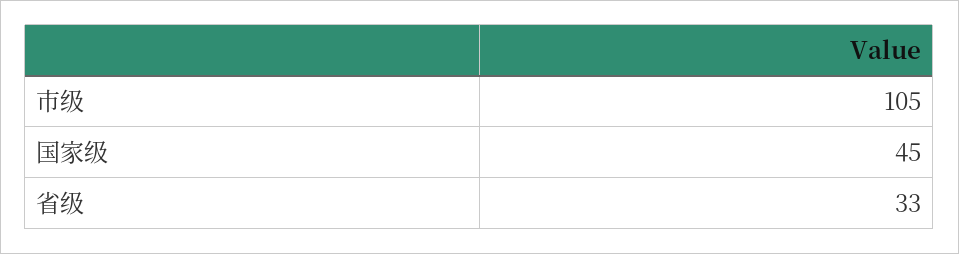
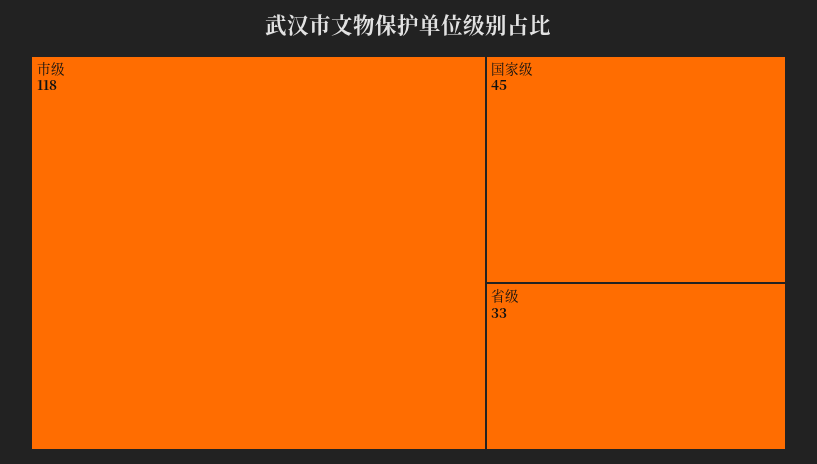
市级: 105 -> 118

